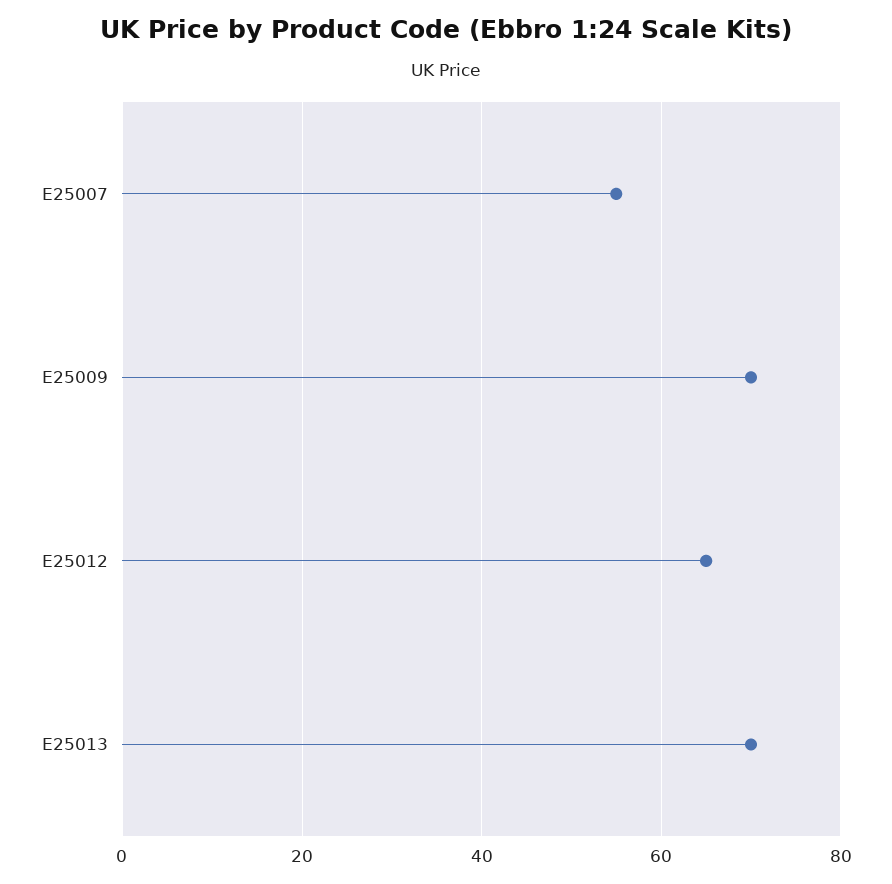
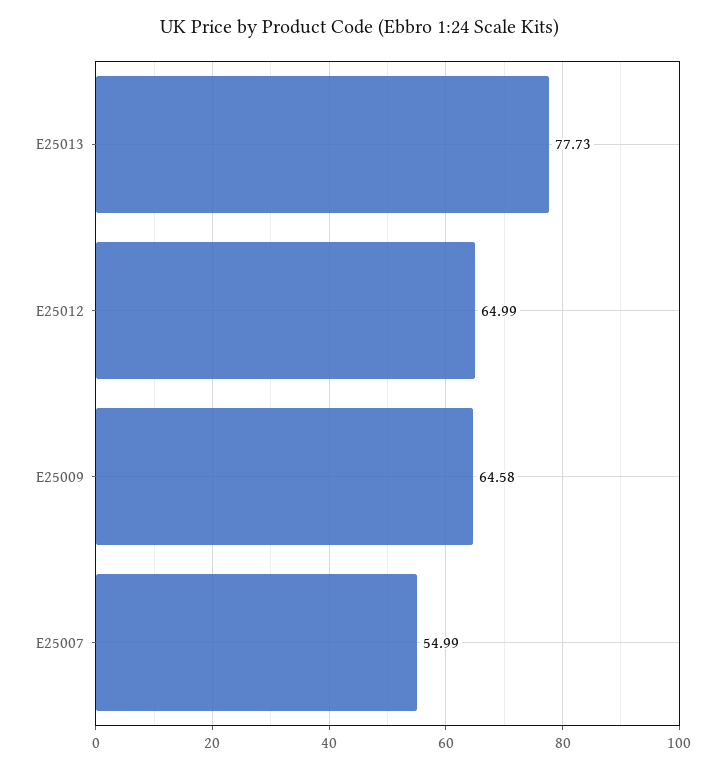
E25009: 70 -> 64.58
E25013: 70 -> 77.73

